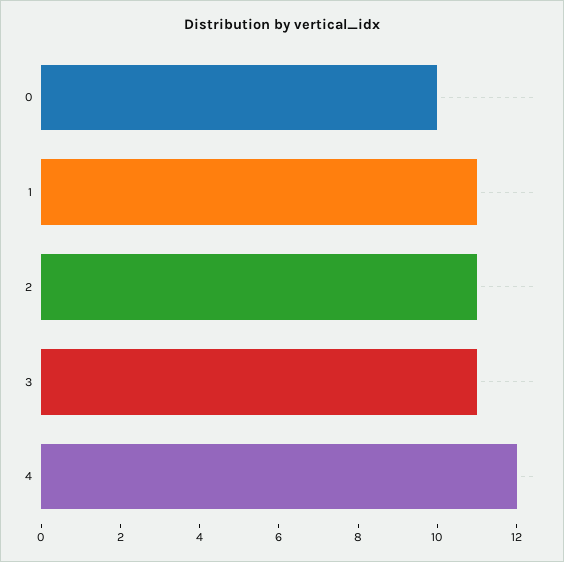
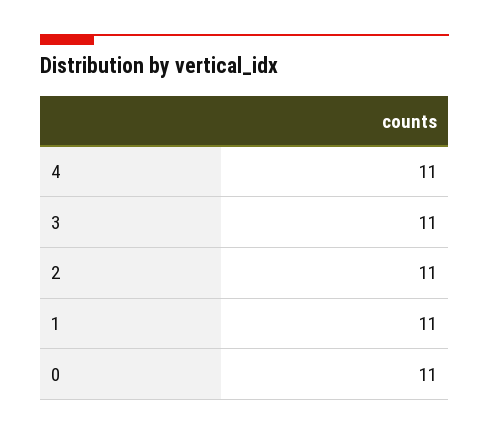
0: 10 -> 11
4: 12 -> 11

